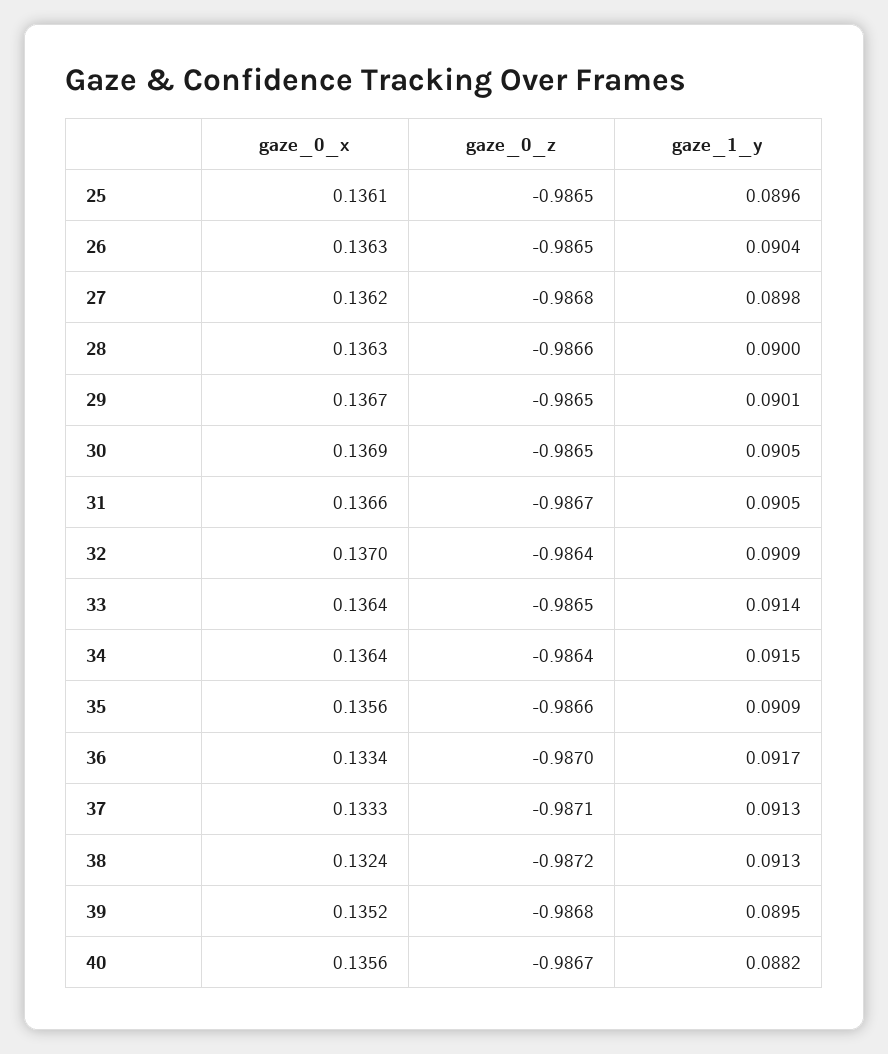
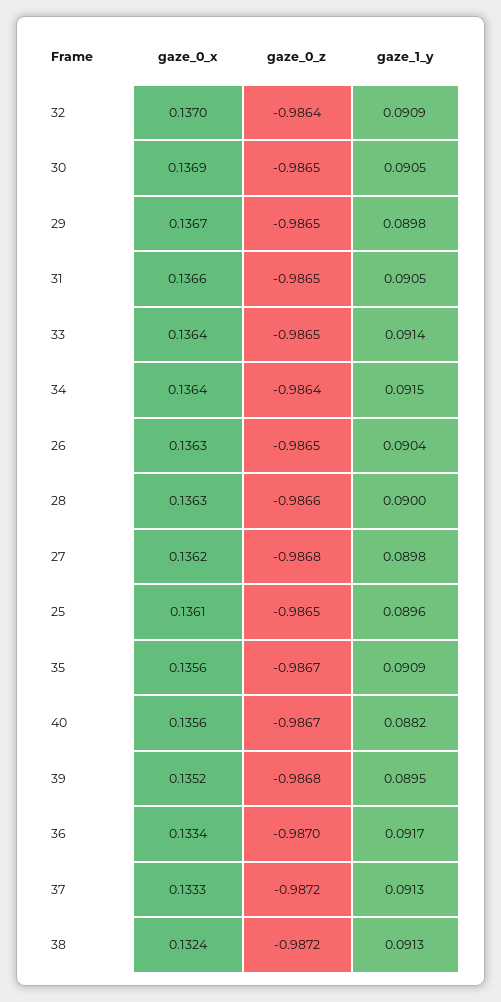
gaze_1_y, 29: 0.0901 -> 0.0898
gaze_0_z, 31: -0.9867 -> -0.9865
gaze_0_z, 35: -0.9866 -> -0.9867
gaze_0_z, 37: -0.9871 -> -0.9872

